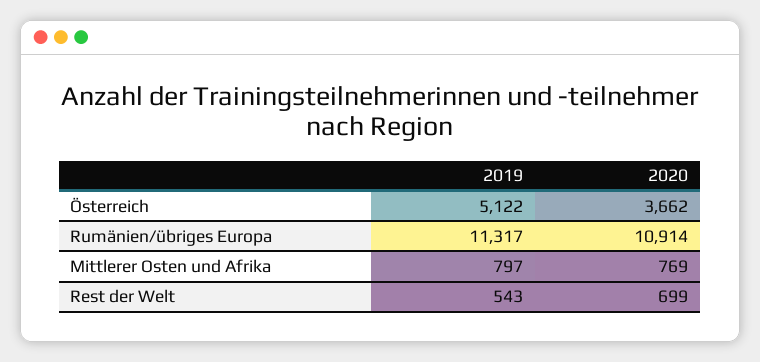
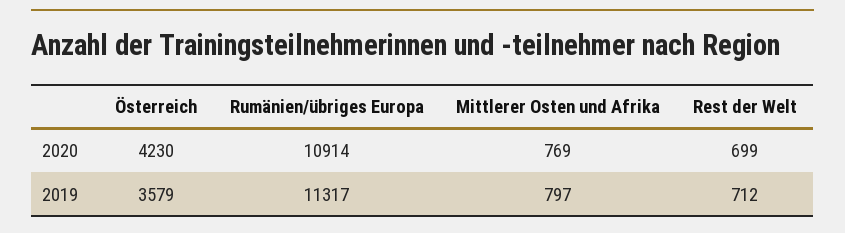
2019, Österreich: 5122 -> 3579
2020, Österreich: 3662 -> 4230
2019, Rest der Welt: 543 -> 712

